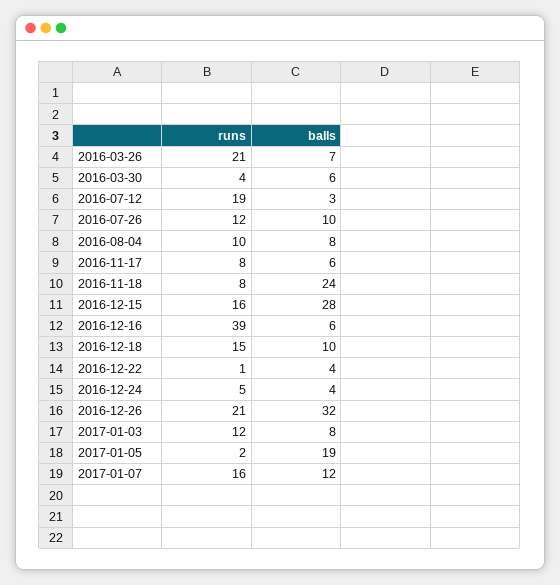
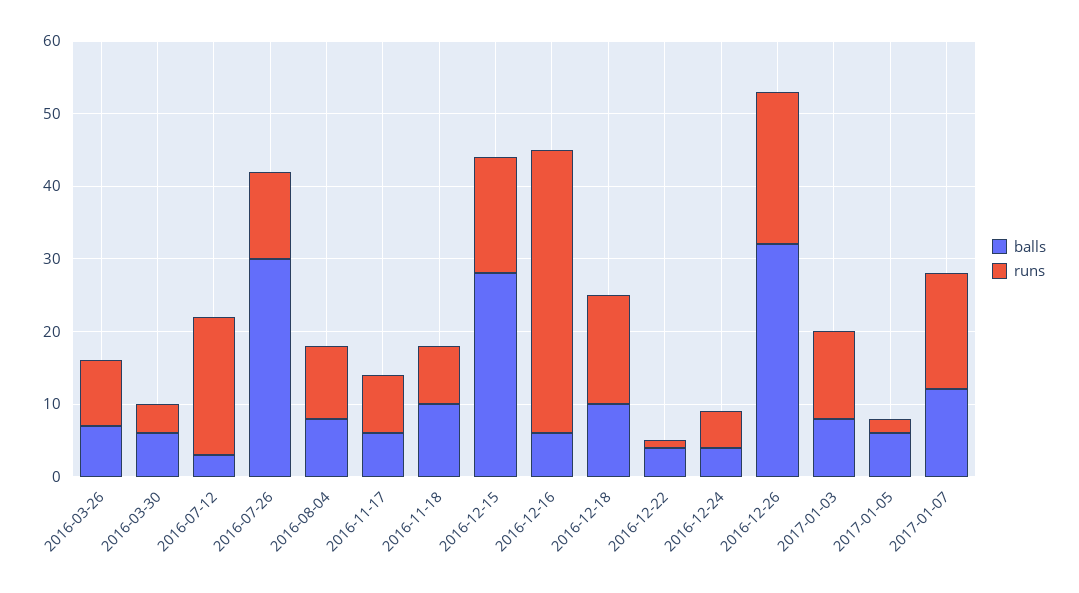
runs, 2016-03-26: 21 -> 10
balls, 2016-07-26: 10 -> 30
balls, 2016-11-18: 24 -> 10
balls, 2017-01-05: 19 -> 5

